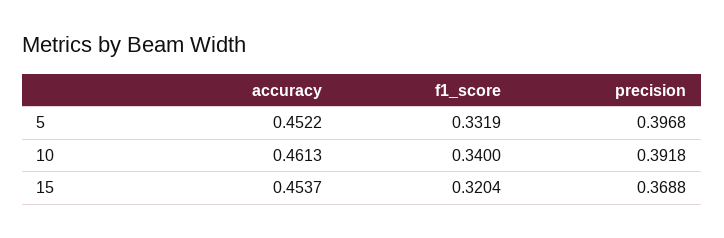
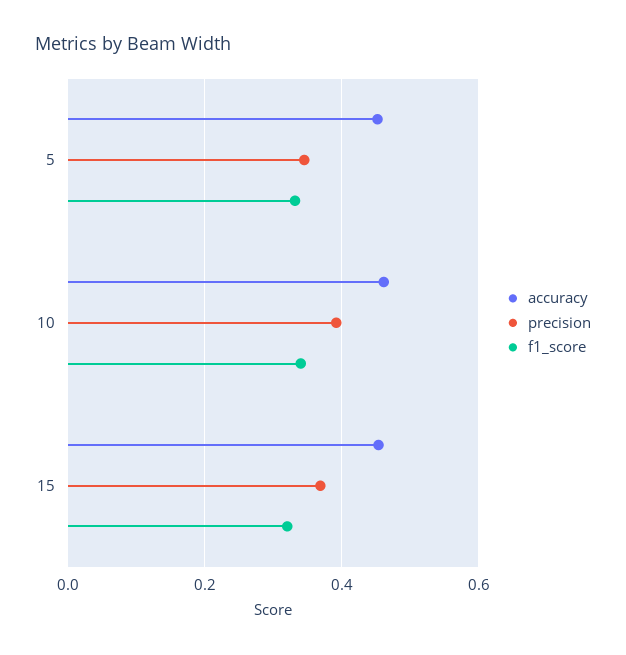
precision, 5: 0.3968 -> 0.34

